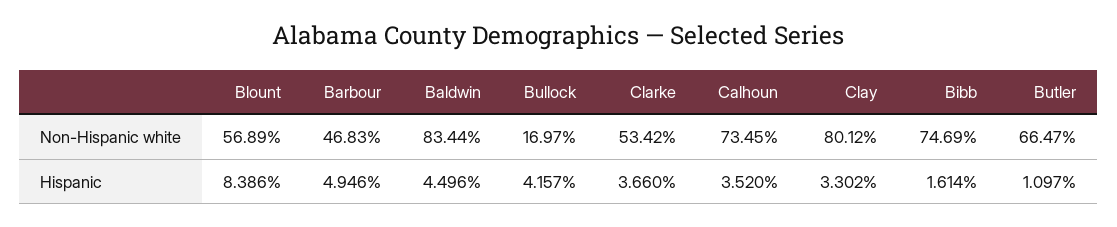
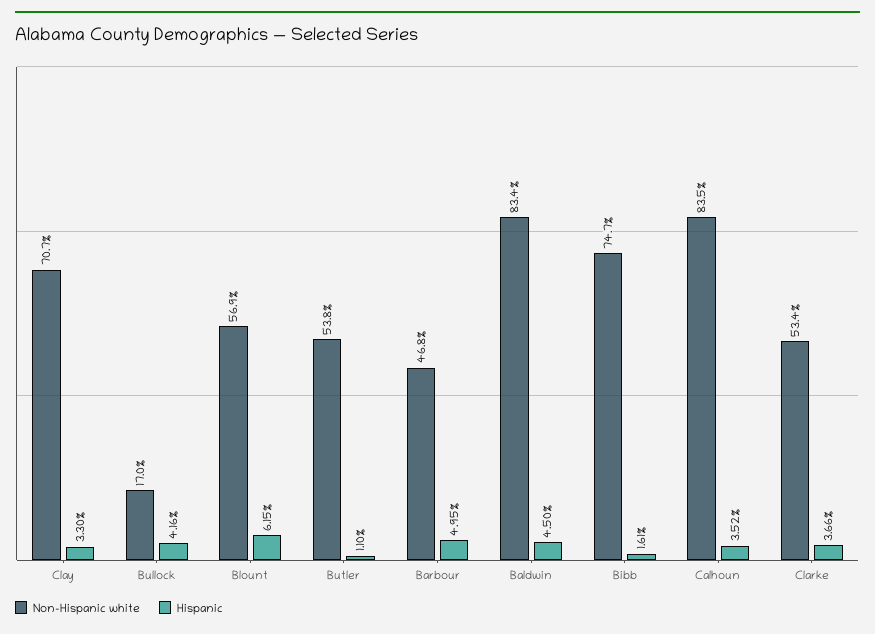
Non-Hispanic white, Calhoun: 73.45 -> 83.5
Non-Hispanic white, Clay: 80.12 -> 70.7
Non-Hispanic white, Butler: 66.47 -> 53.8
Hispanic, Blount: 8.386 -> 6.15

